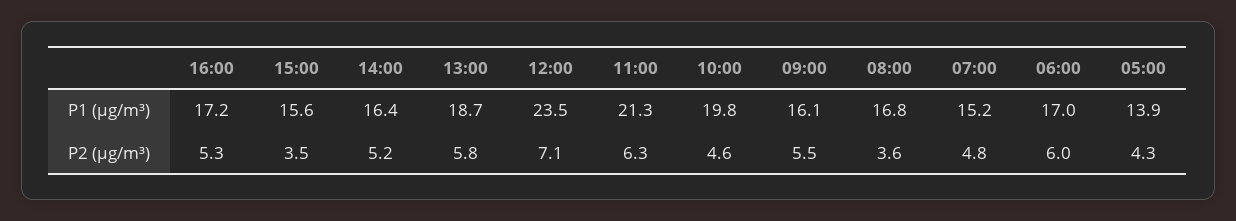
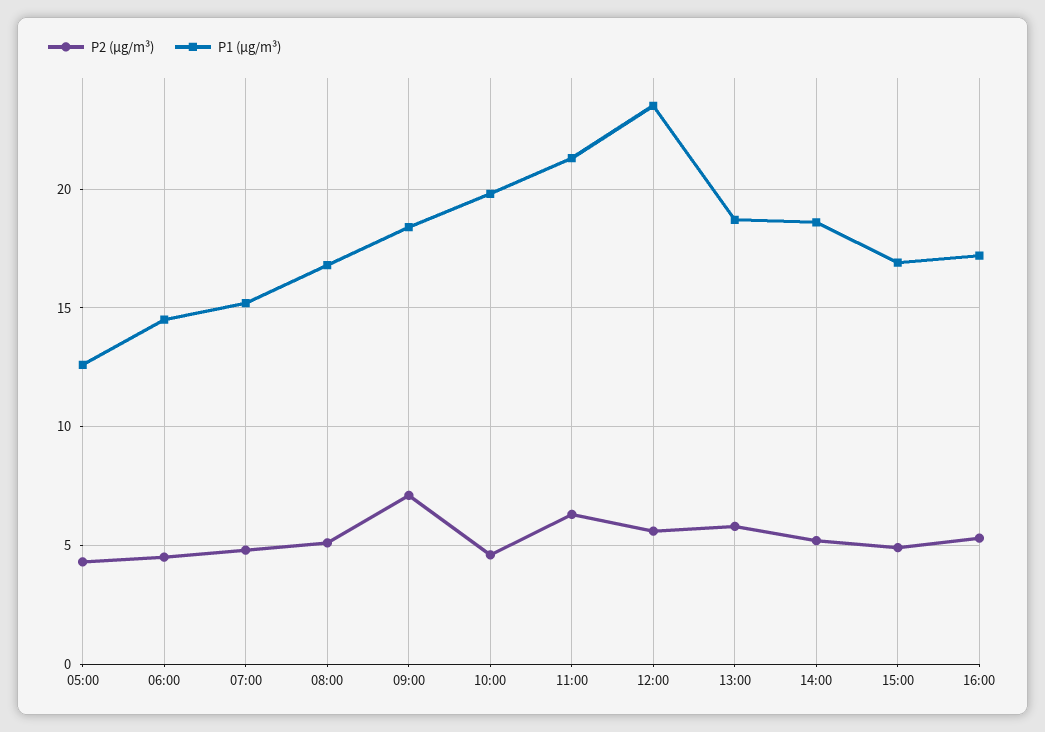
P1 (μg/m³), 15:00: 15.6 -> 17
P1 (μg/m³), 14:00: 16.4 -> 18.5
P1 (μg/m³), 09:00: 16.1 -> 18.5
P1 (μg/m³), 06:00: 17 -> 14.5
P1 (μg/m³), 05:00: 13.9 -> 12.5
P2 (μg/m³), 15:00: 3.5 -> 5
P2 (μg/m³), 12:00: 7.1 -> 5.5
P2 (μg/m³), 09:00: 5.5 -> 7
P2 (μg/m³), 08:00: 3.6 -> 5
P2 (μg/m³), 06:00: 6 -> 4.5

